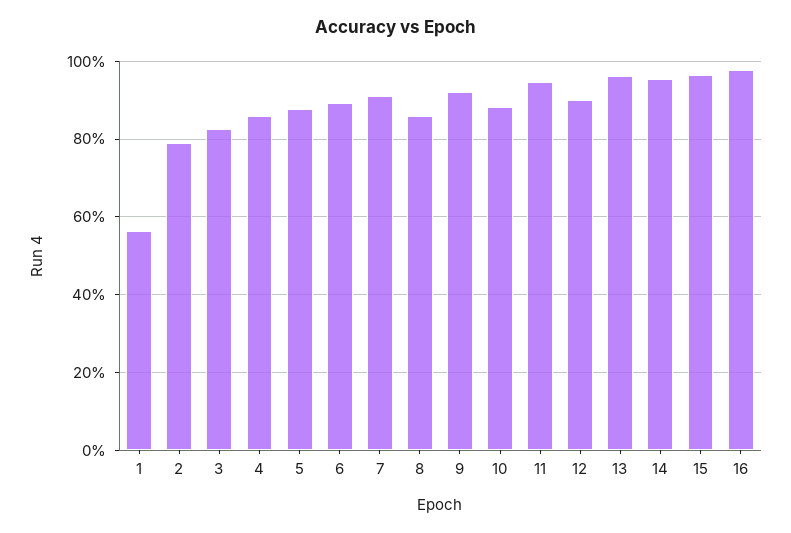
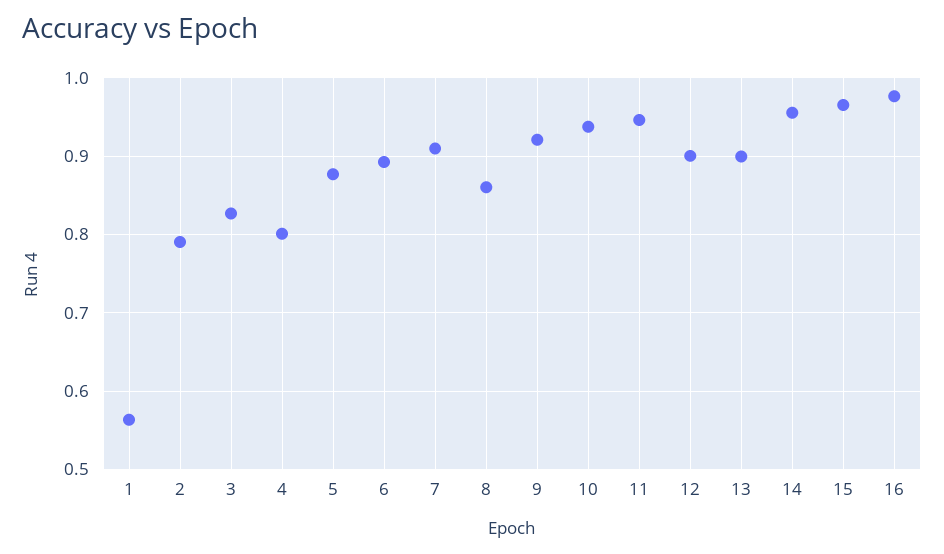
4: 0.86 -> 0.8
10: 0.88 -> 0.94
13: 0.96 -> 0.9

